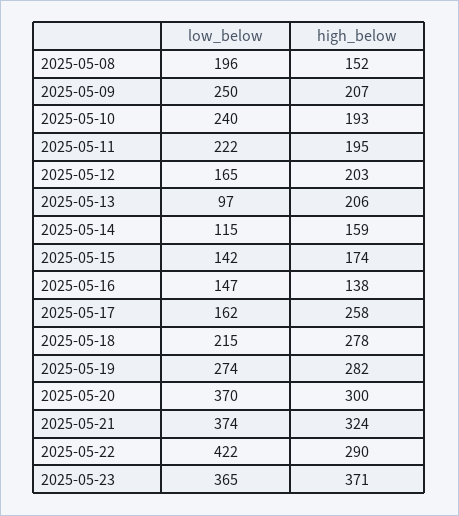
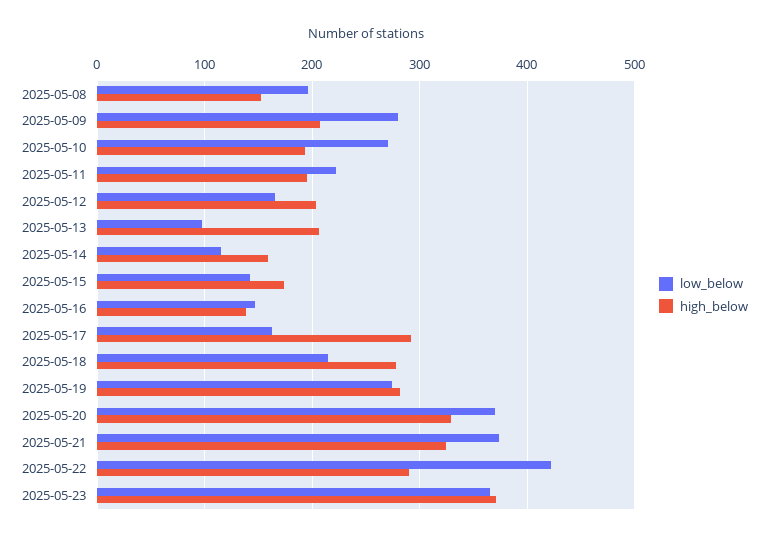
low_below, 2025-05-09: 250 -> 280
low_below, 2025-05-10: 240 -> 270
high_below, 2025-05-17: 258 -> 290
high_below, 2025-05-20: 300 -> 330

